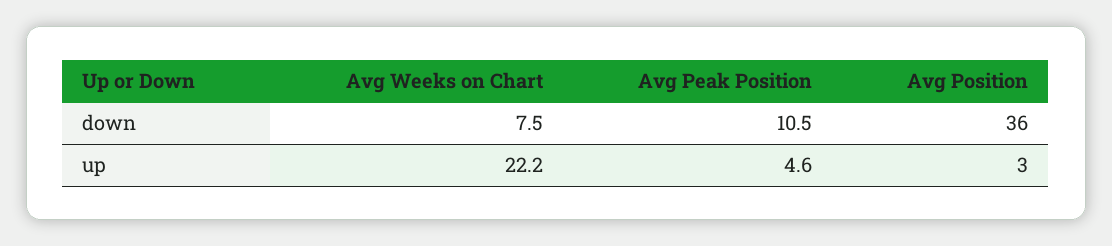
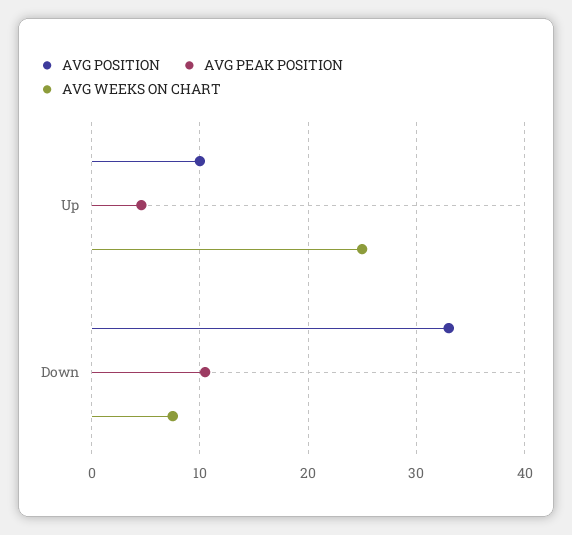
Avg Position, down: 36 -> 33
Avg Weeks on Chart, up: 22.2 -> 25
Avg Position, up: 3 -> 10

